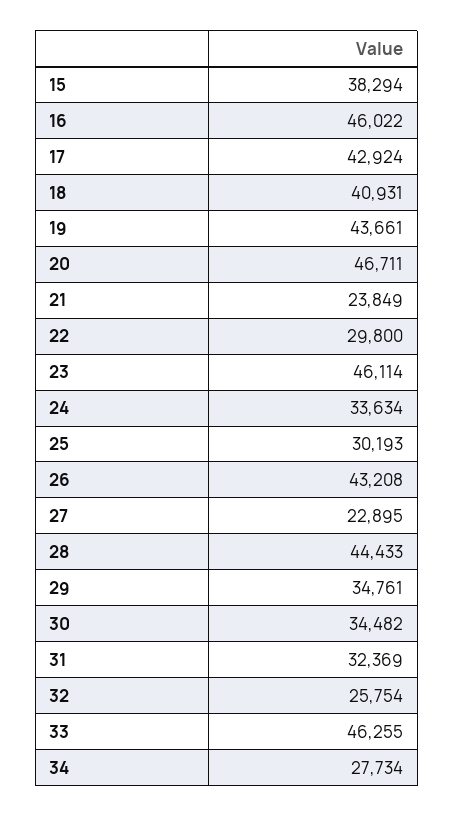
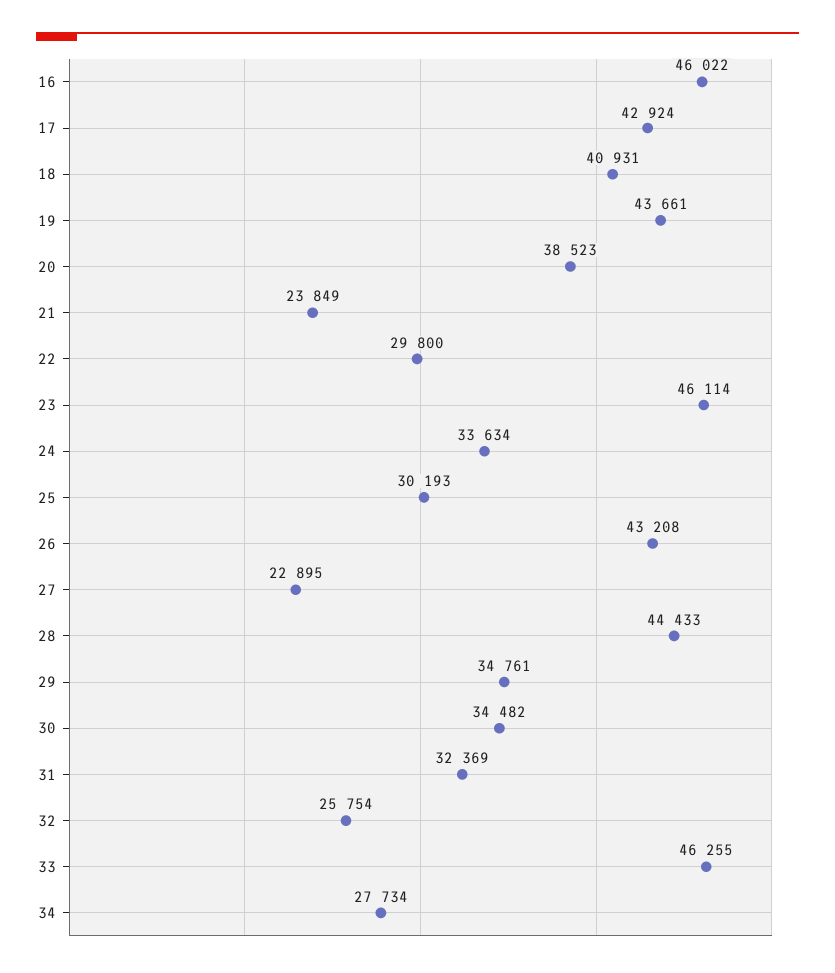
15: 38294 -> none
20: 46711 -> 38523

